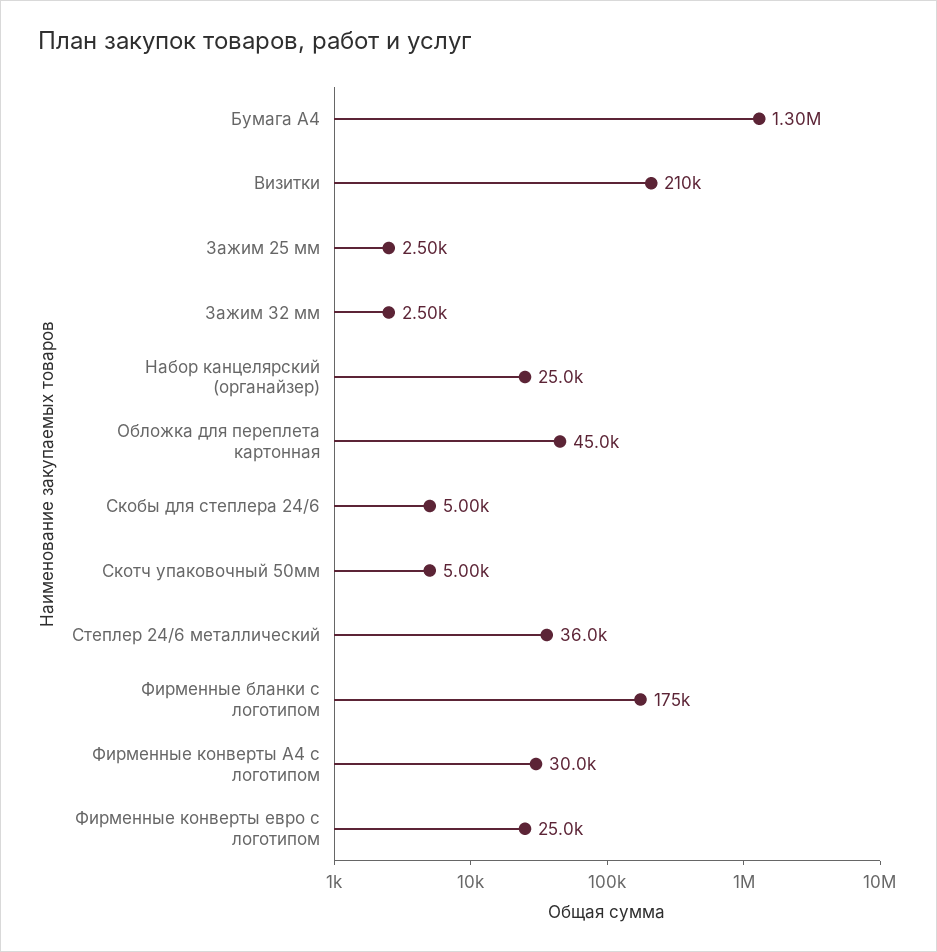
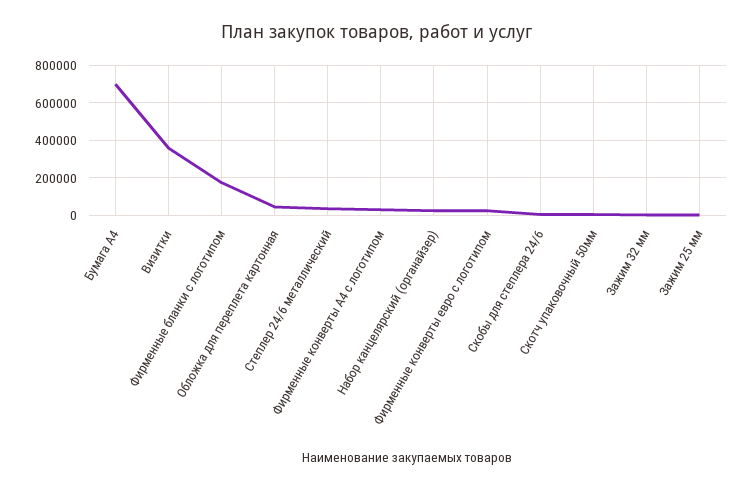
Бумага А4: 1300000 -> 700000
Визитки: 210000 -> 350000

